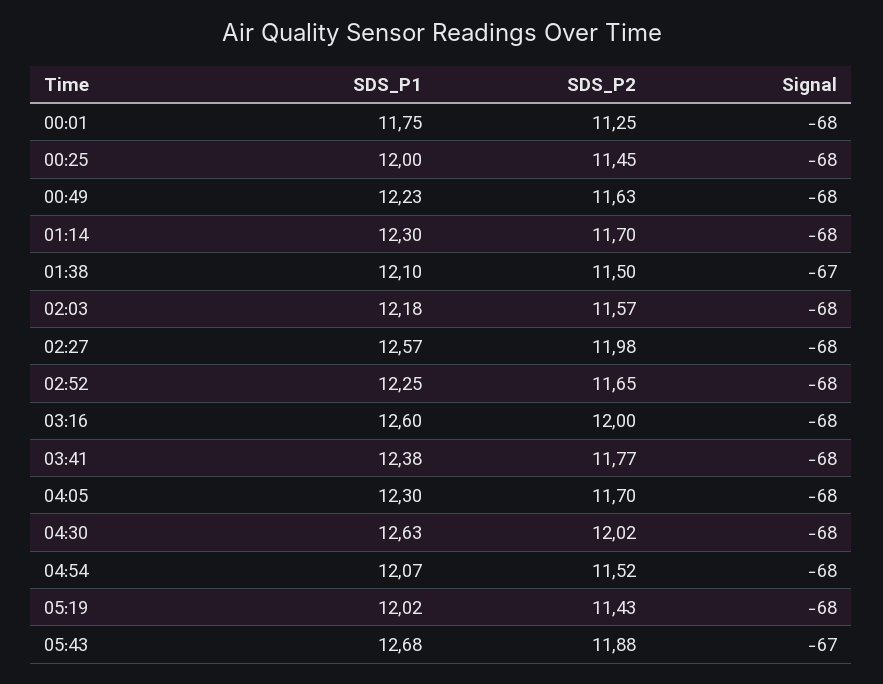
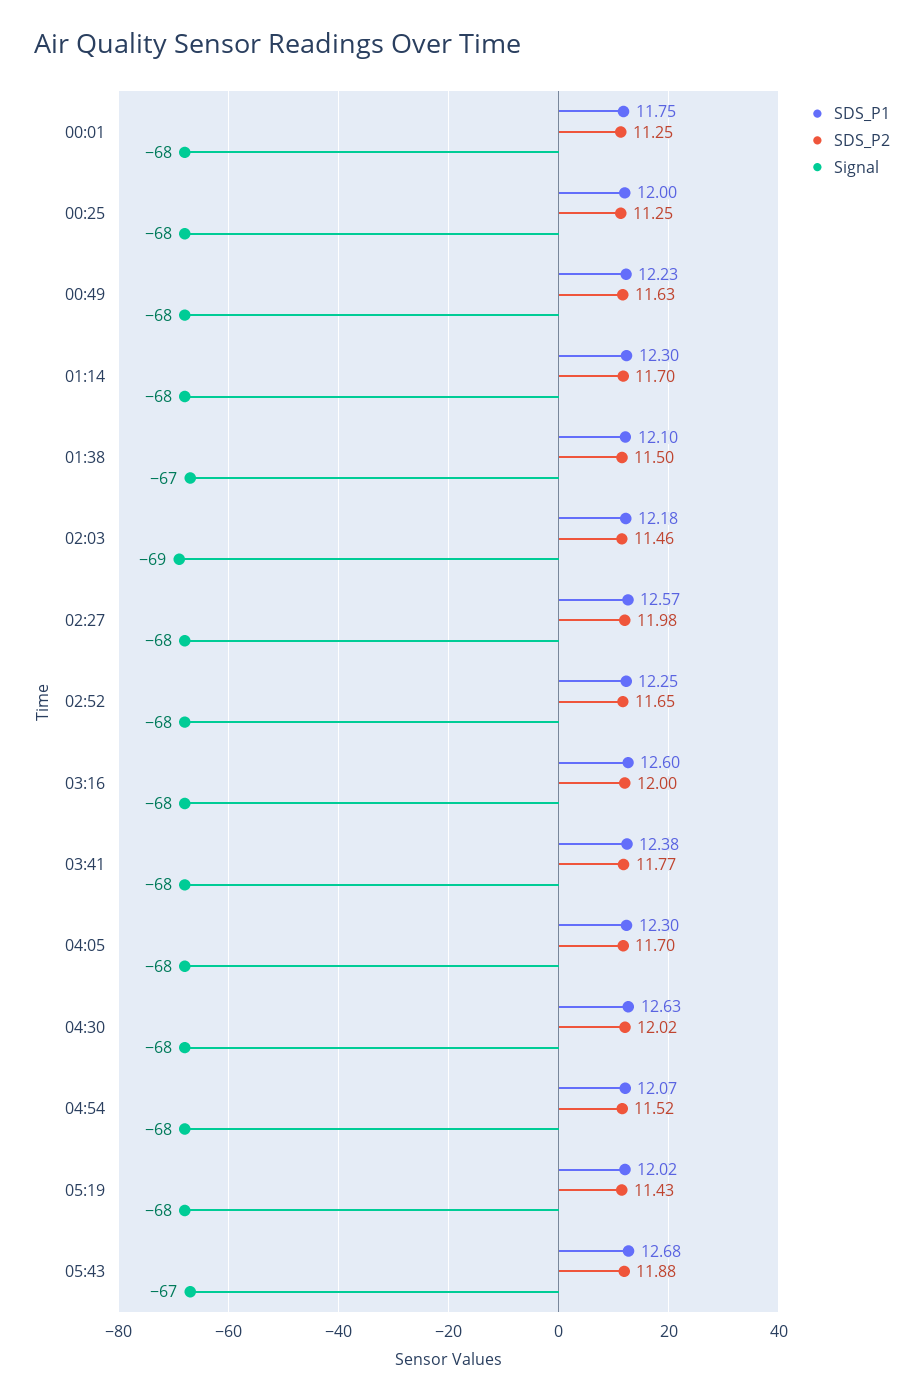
SDS_P2, 00:25: 11.45 -> 11.25
SDS_P2, 02:03: 11.57 -> 11.46
Signal, 02:03: -68 -> -69

